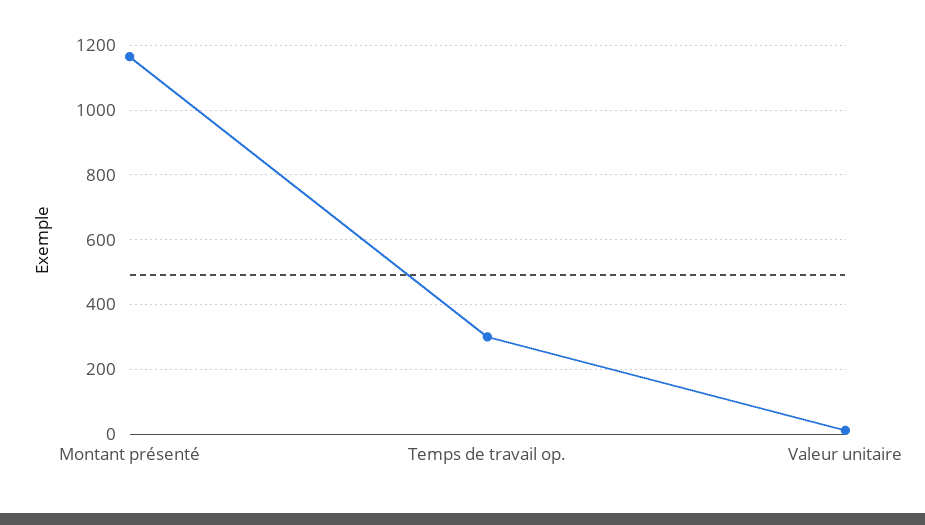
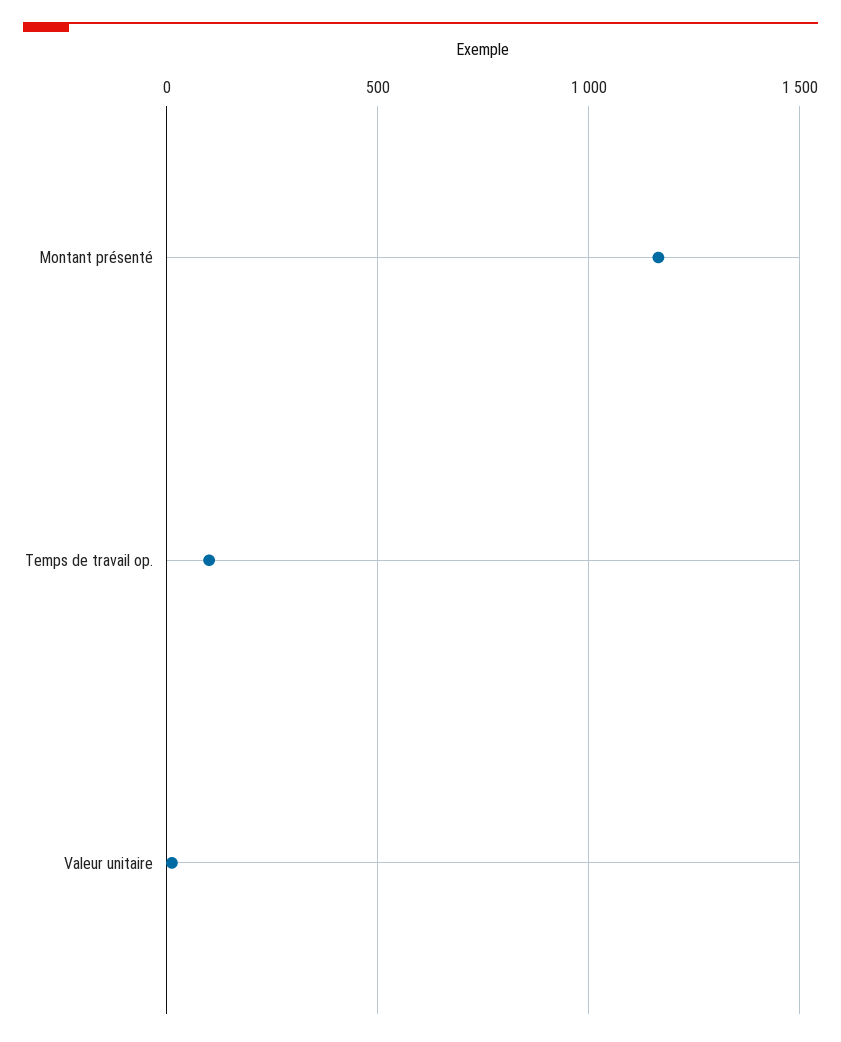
Temps de travail op.: 300 -> 100

